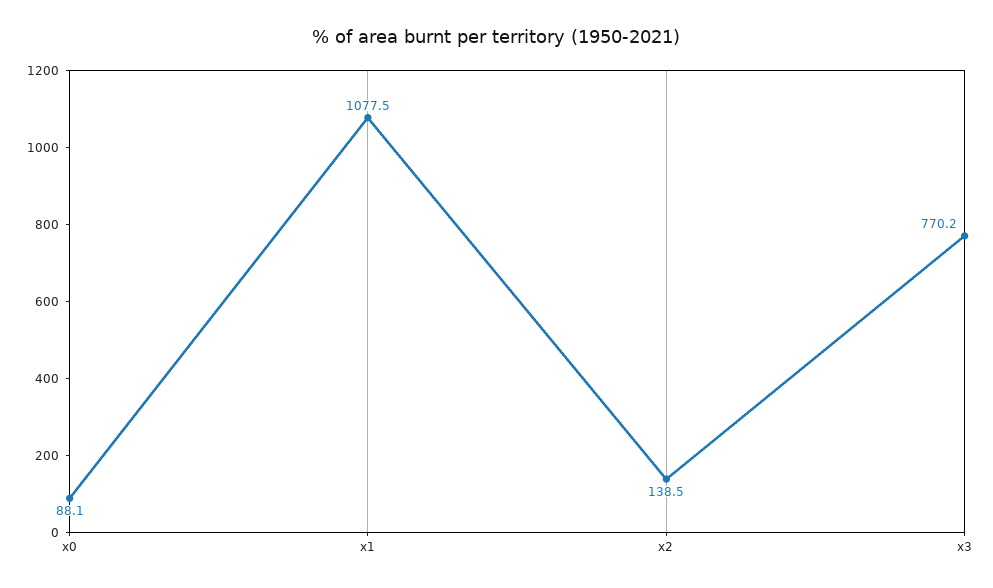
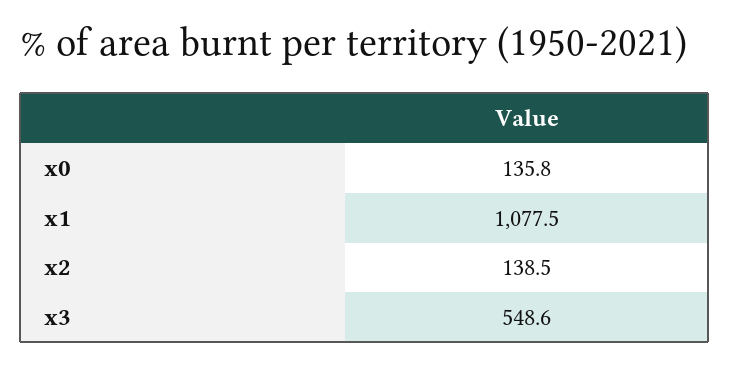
x0: 88.1 -> 135.8
x3: 770.2 -> 548.6

